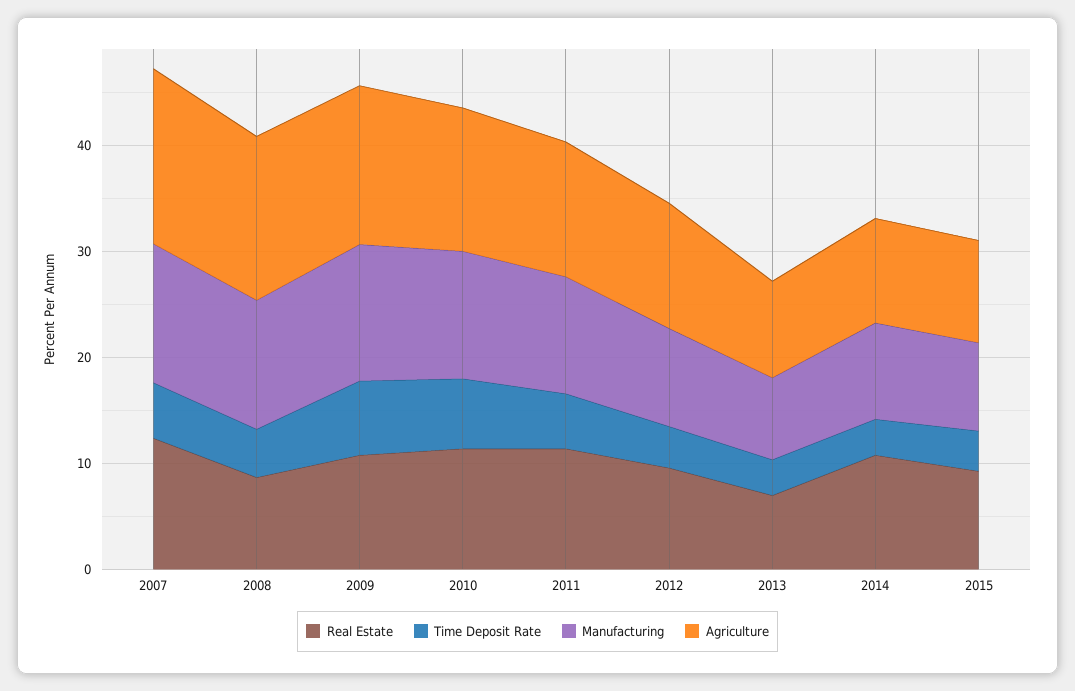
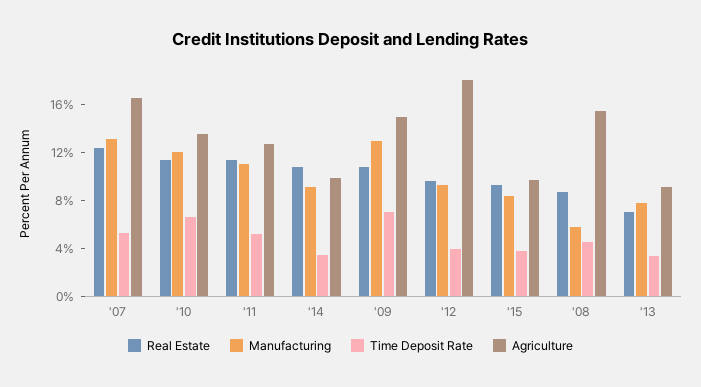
Manufacturing, 2008: 12 -> 6
Agriculture, 2012: 12 -> 18

